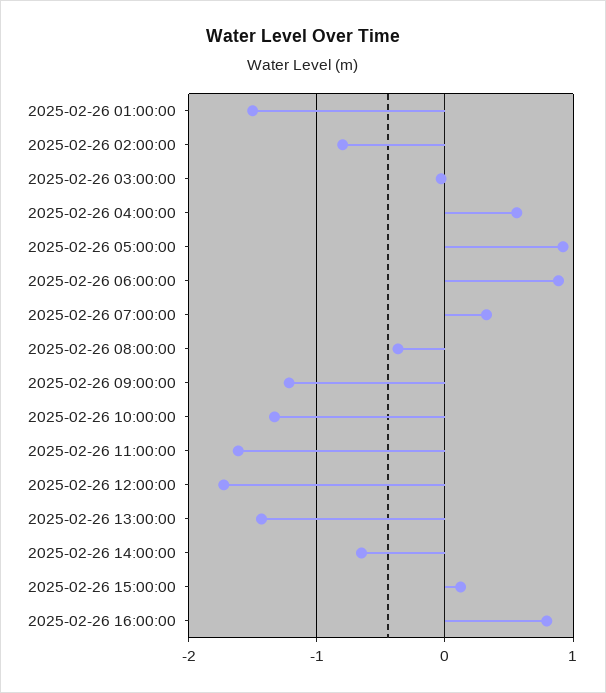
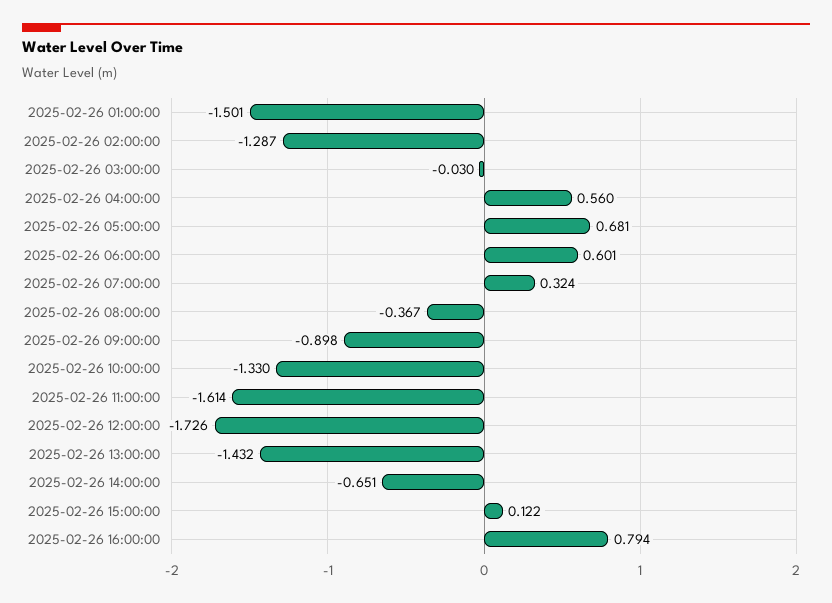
2025-02-26 02:00:00: -0.8 -> -1.287
2025-02-26 05:00:00: 0.9 -> 0.681
2025-02-26 06:00:00: 0.9 -> 0.601
2025-02-26 09:00:00: -1.2 -> -0.898

